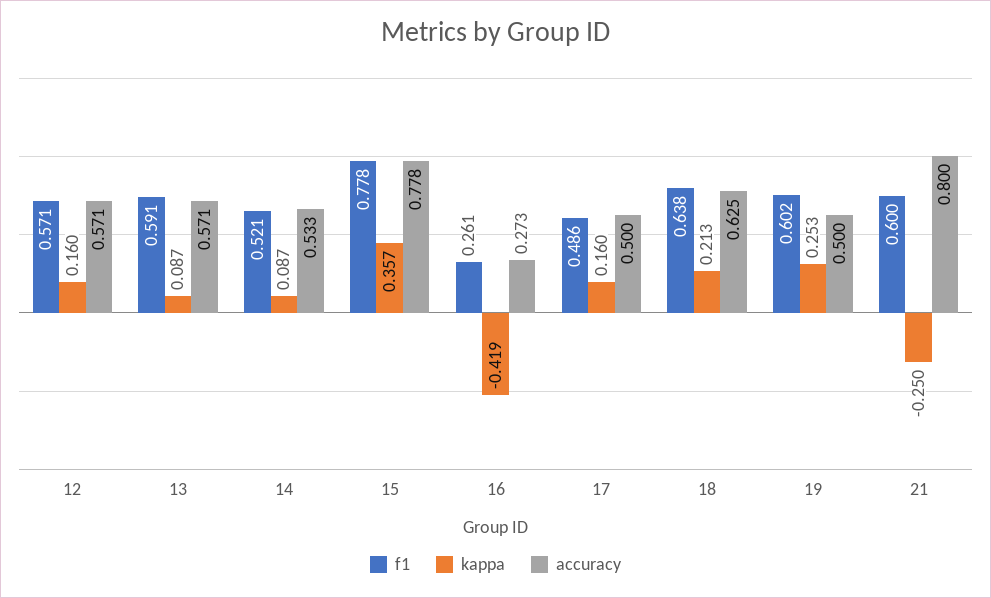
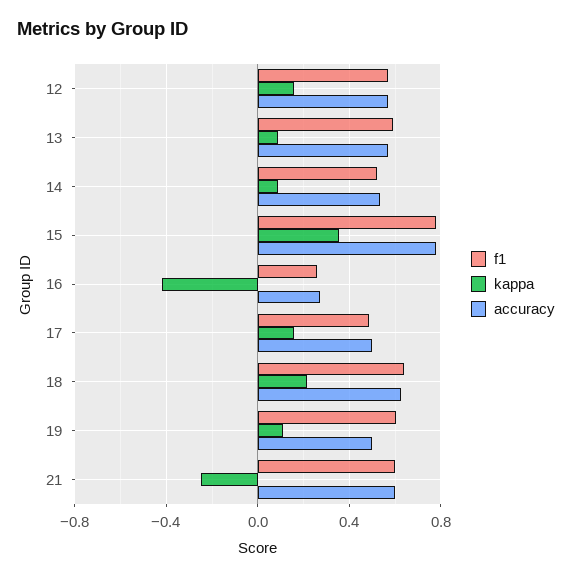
kappa, 19: 0.253 -> 0.1
accuracy, 21: 0.8 -> 0.6

